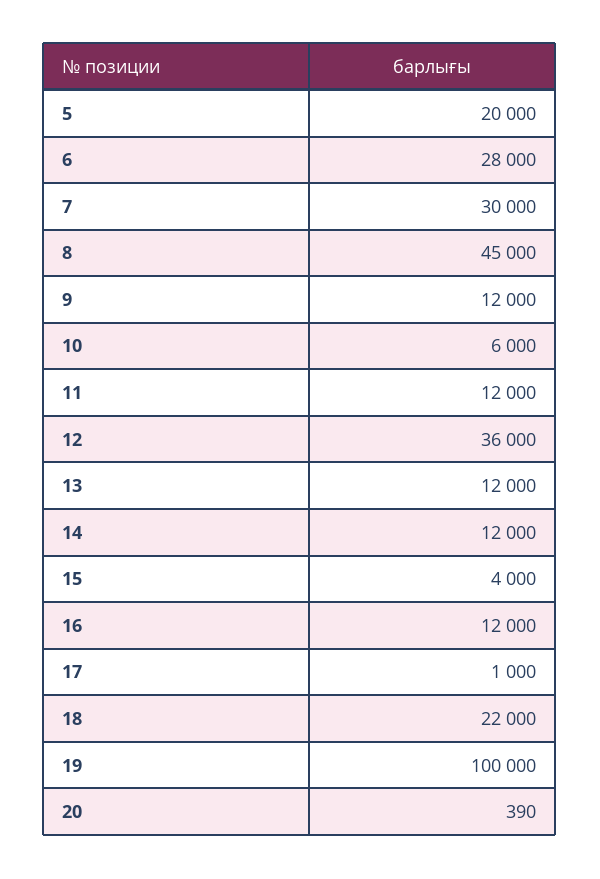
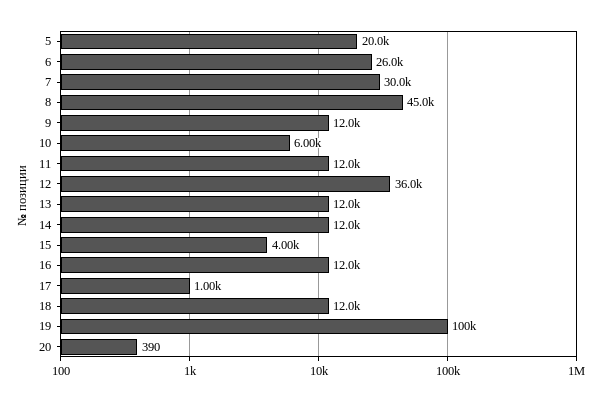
6: 28000 -> 26000
18: 22000 -> 12000

